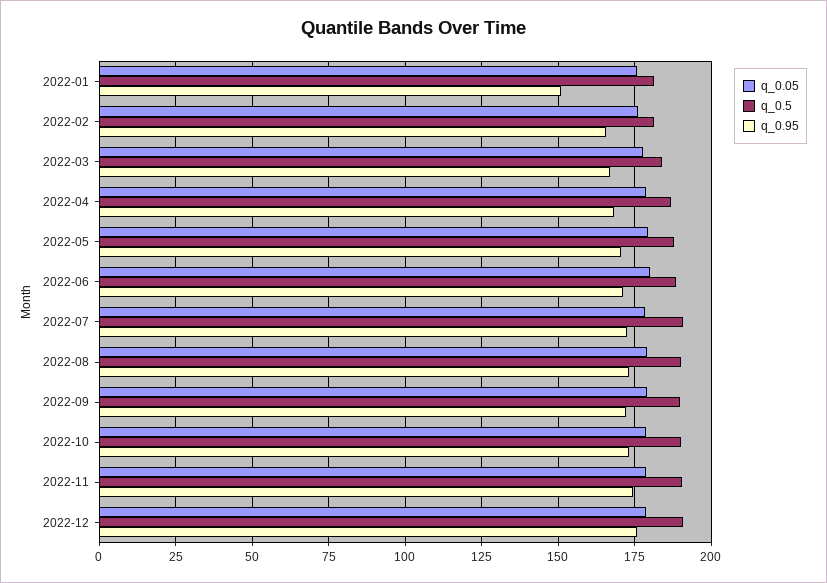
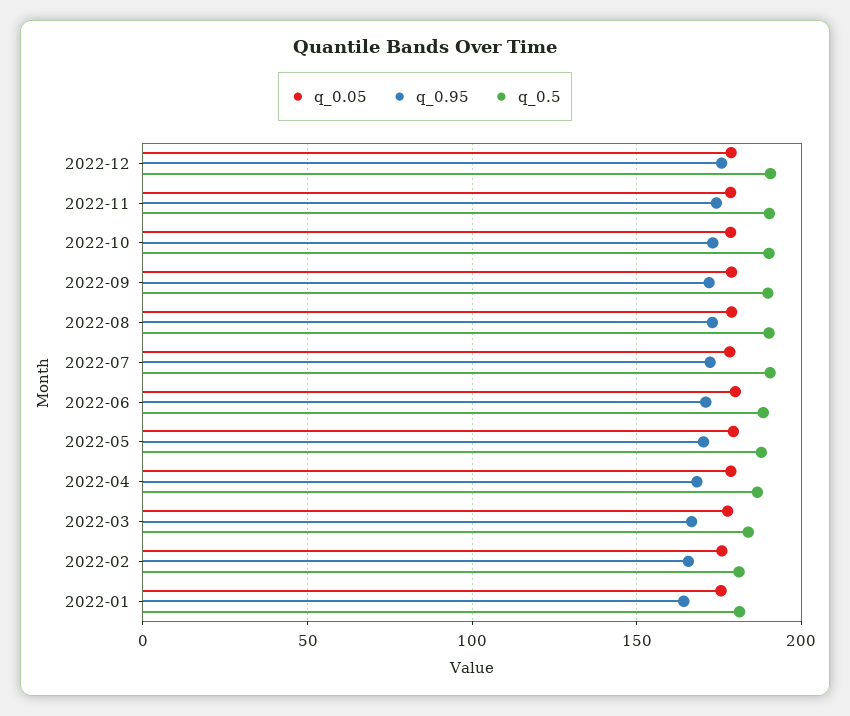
q_0.95, 2022-01: 150 -> 165

